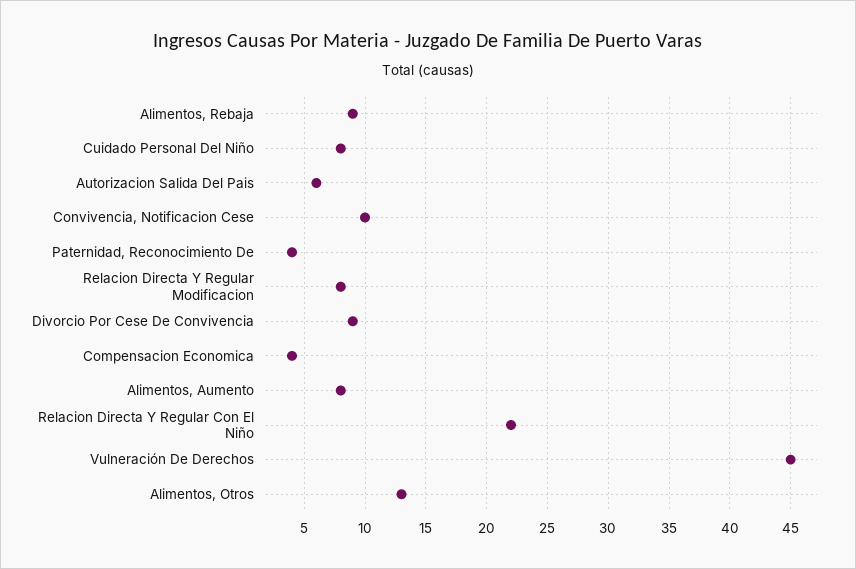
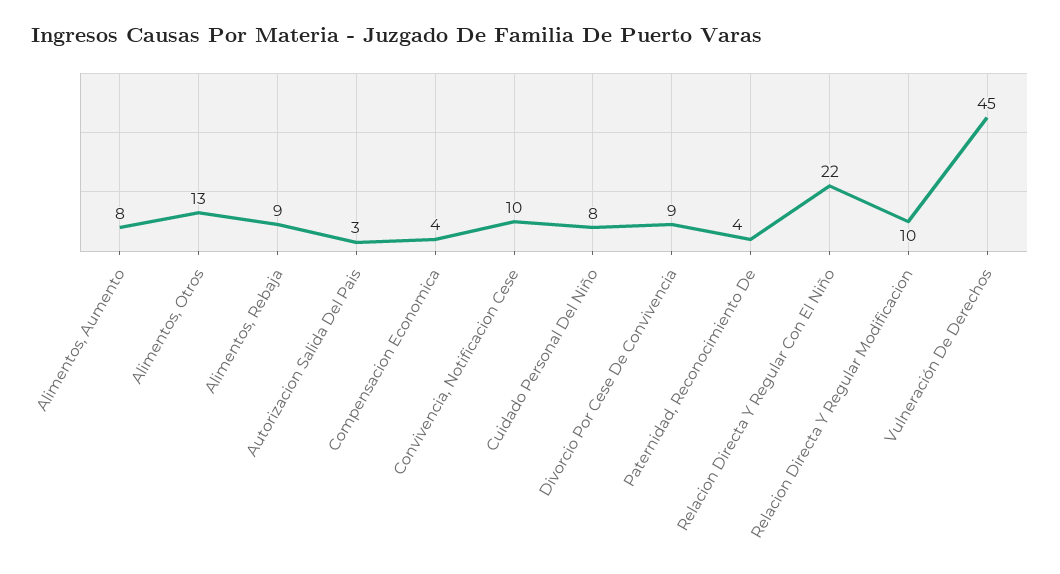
Autorizacion Salida Del Pais: 6 -> 3
Relacion Directa Y Regular Modificacion: 8 -> 10

